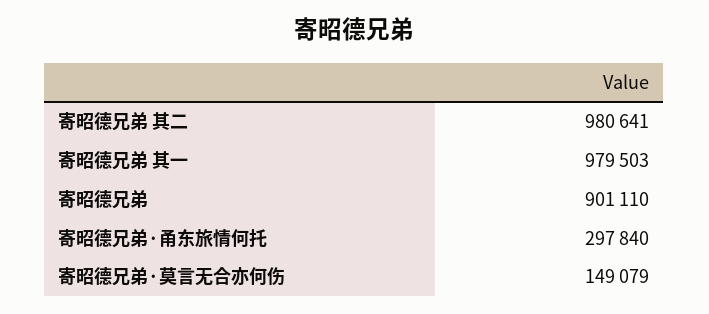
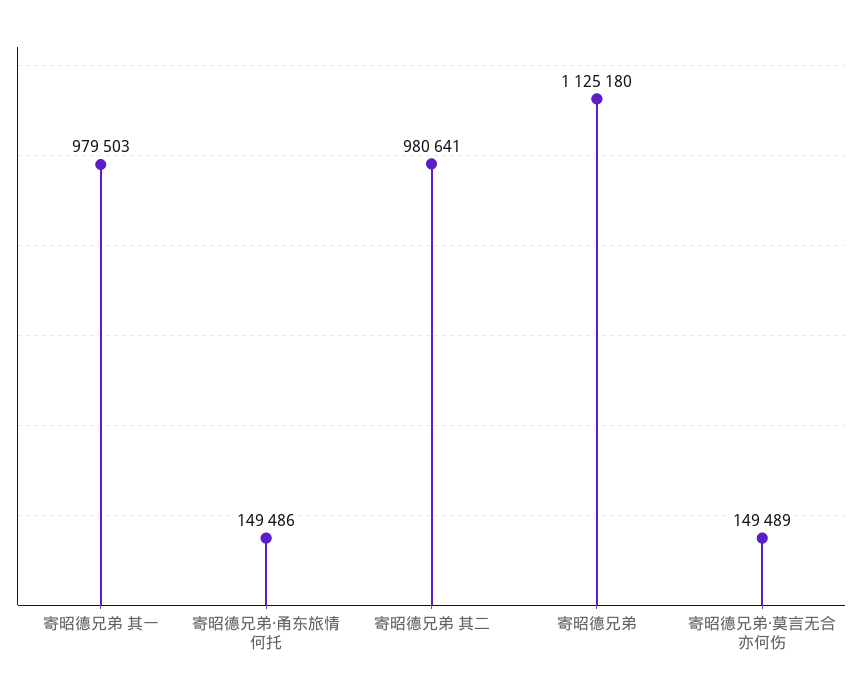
寄昭德兄弟: 901110 -> 1125180
寄昭德兄弟·甬东旅情何托: 297840 -> 149486
寄昭德兄弟·莫言无合亦何伤: 149079 -> 149489

